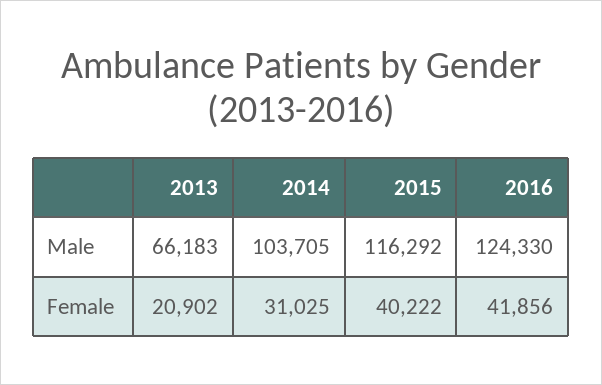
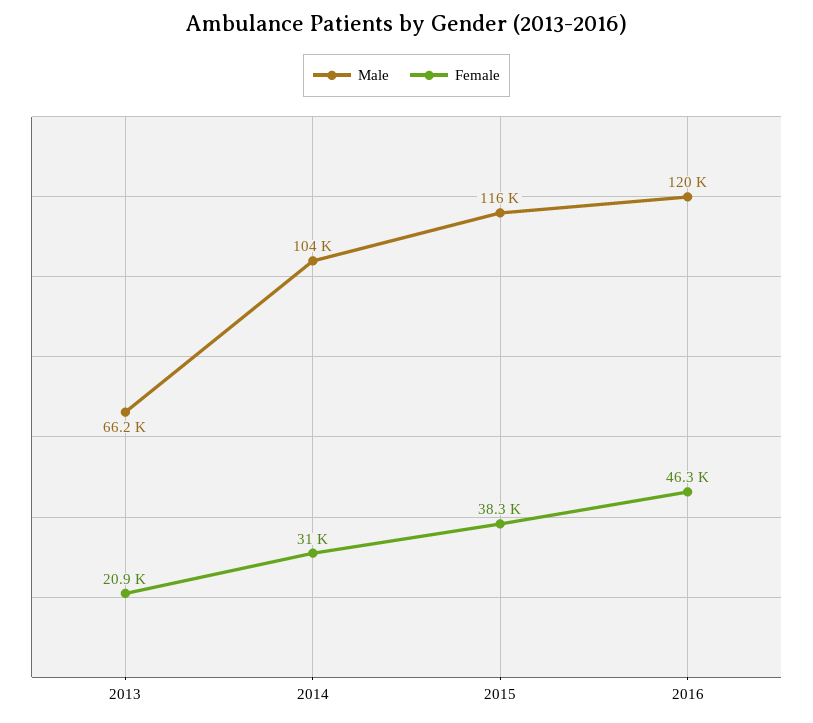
Male, 2016: 124330 -> 120000
Female, 2015: 40222 -> 38300
Female, 2016: 41856 -> 46300

